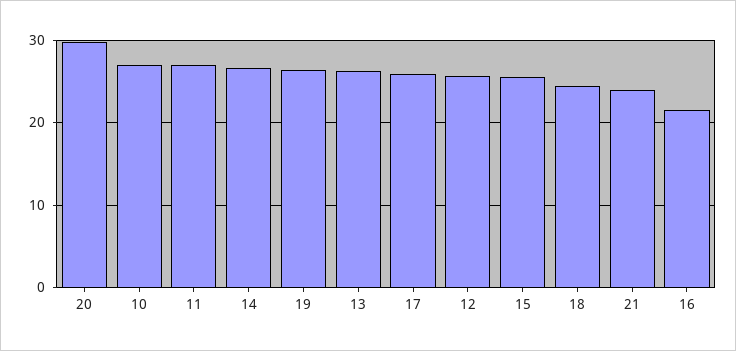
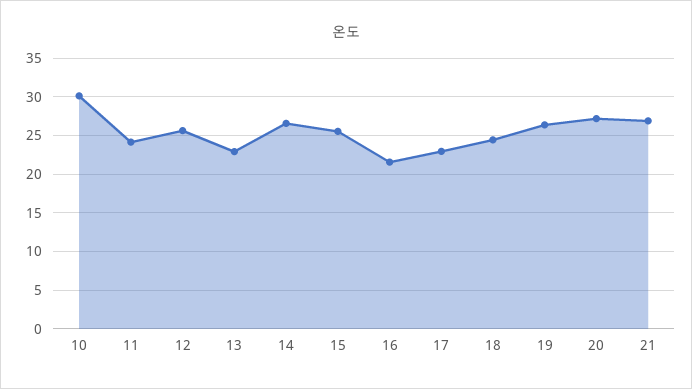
20: 30 -> 27
10: 27 -> 30
11: 27 -> 24
13: 26 -> 23
17: 26 -> 23
21: 24 -> 27

